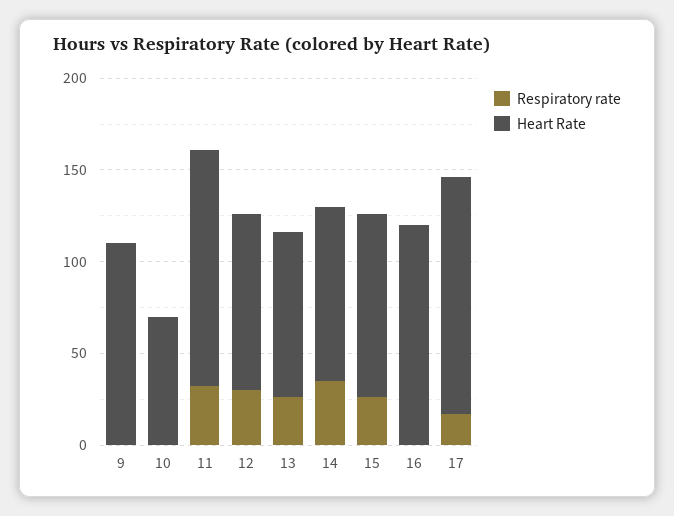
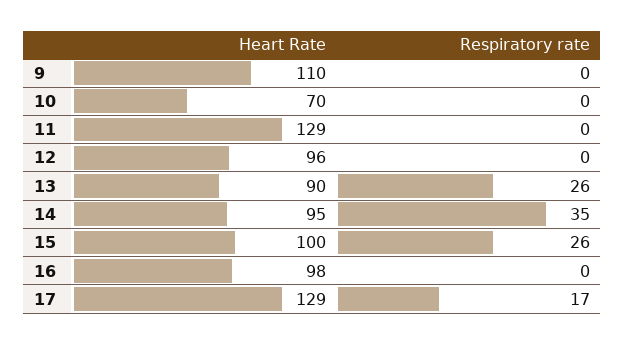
Respiratory rate, 11: 30 -> 0
Respiratory rate, 12: 30 -> 0
Heart Rate, 16: 120 -> 98

